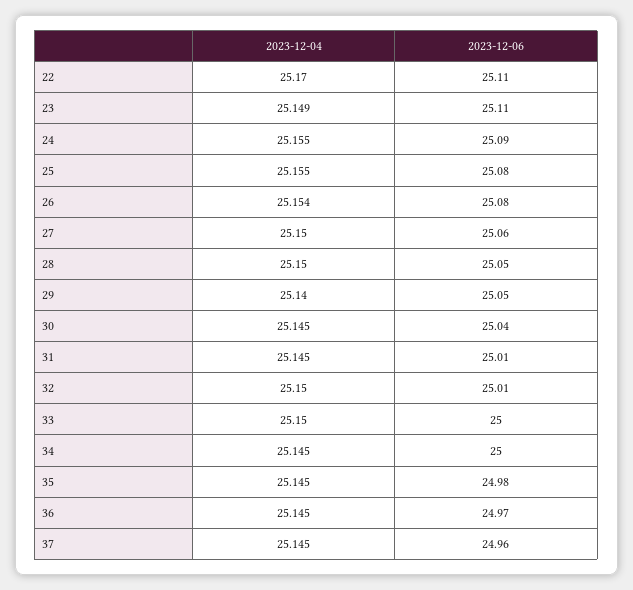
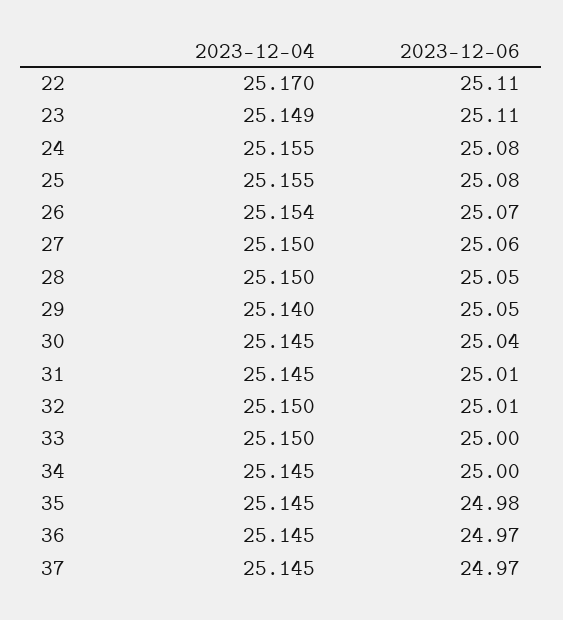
2023-12-06, 24: 25.09 -> 25.08
2023-12-06, 26: 25.08 -> 25.07
2023-12-06, 37: 24.96 -> 24.97

